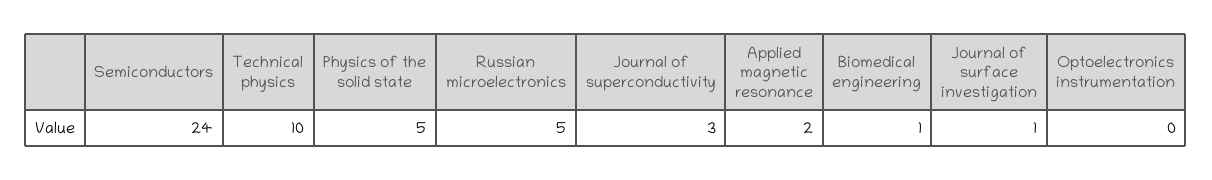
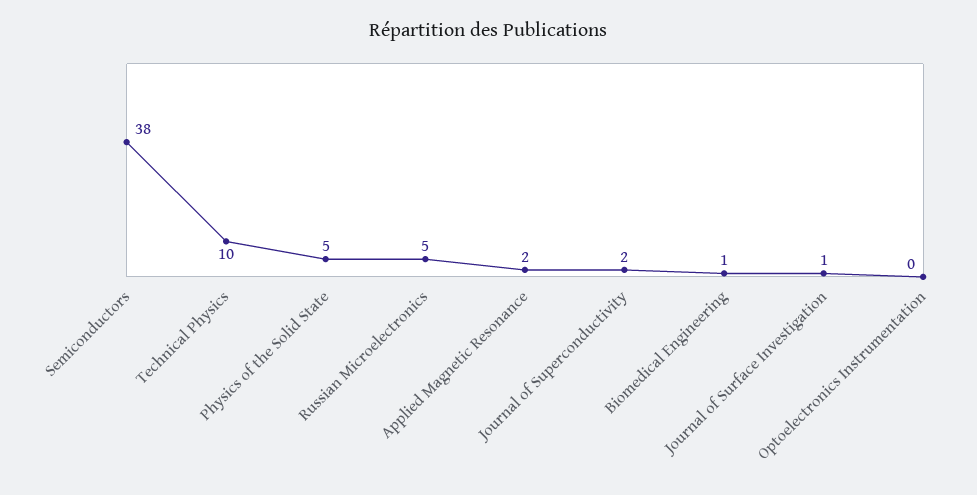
Semiconductors: 24 -> 38
Journal of superconductivity: 3 -> 2

